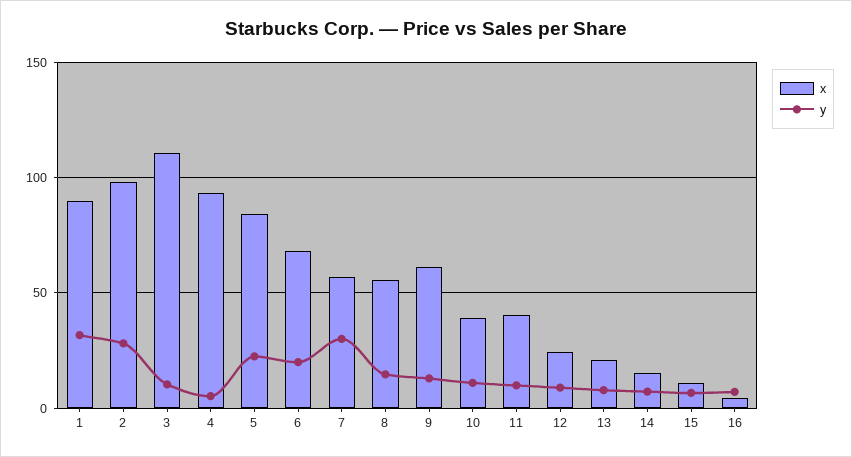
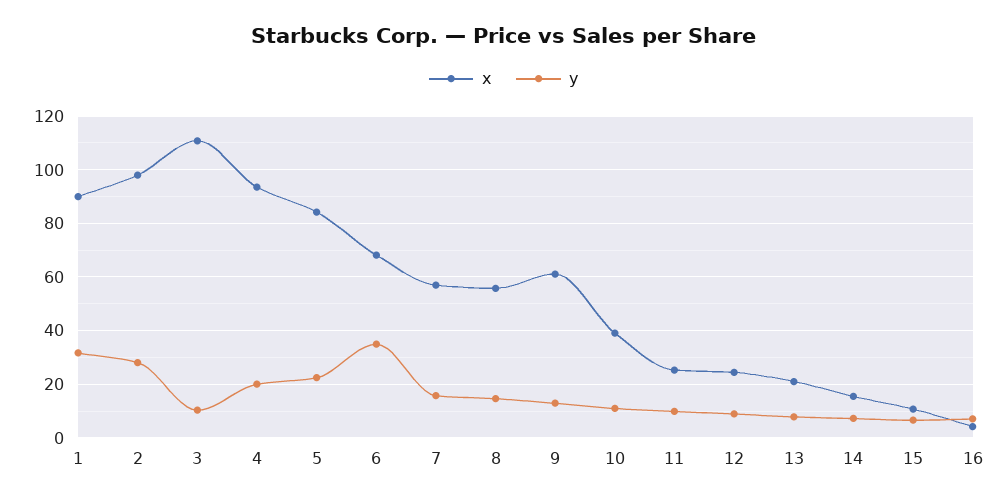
y, 4: 5 -> 20
y, 6: 20 -> 35
y, 7: 30 -> 15
x, 11: 40 -> 25

